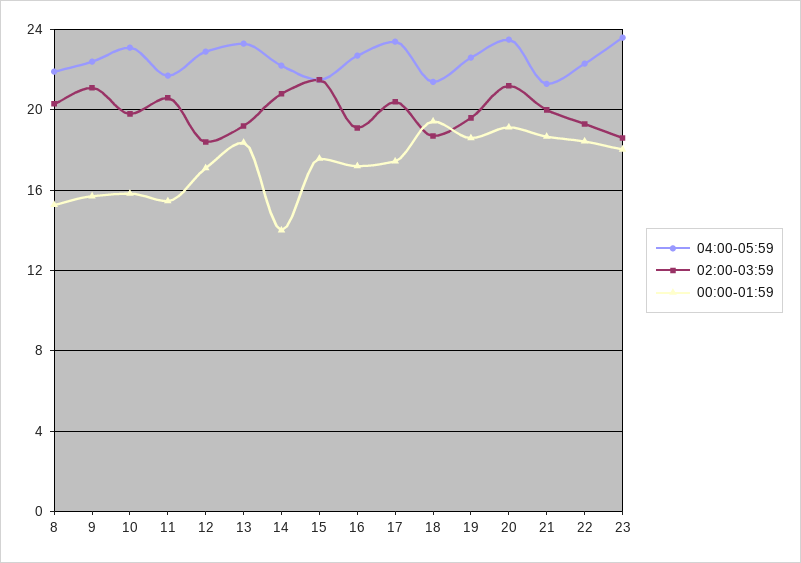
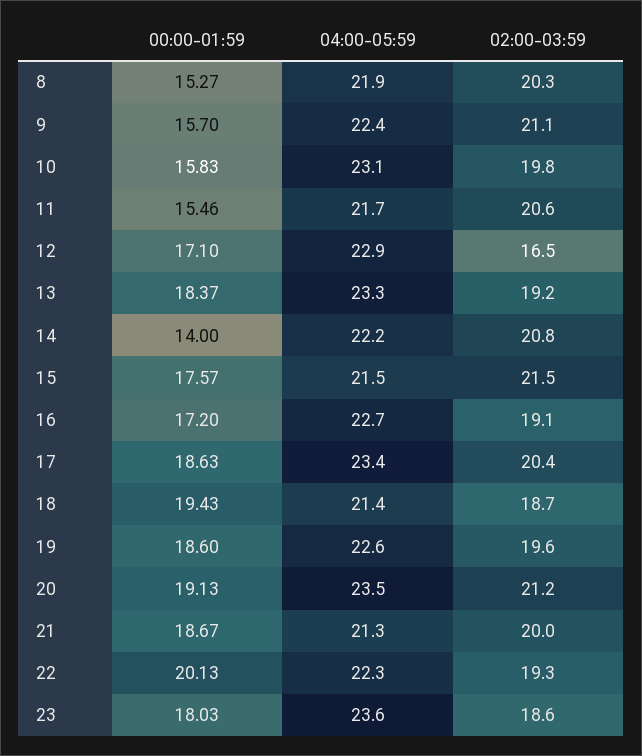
02:00-03:59, 12: 18.5 -> 16.5
00:00-01:59, 17: 17.5 -> 18.63
00:00-01:59, 22: 18.5 -> 20.13

